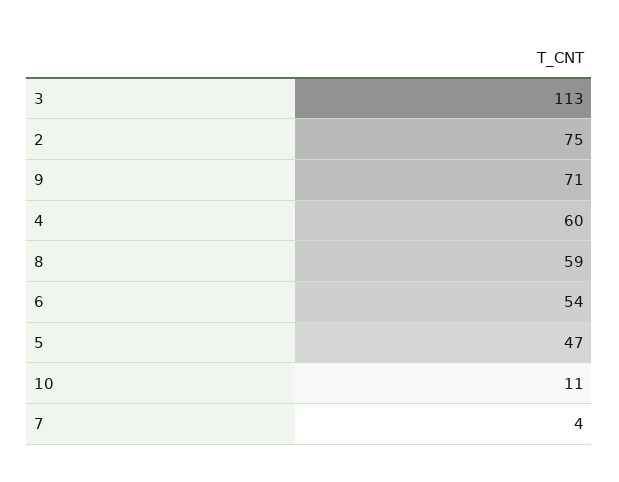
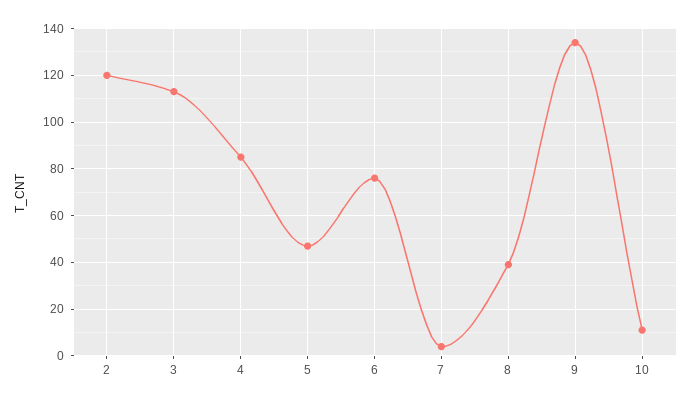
2: 75 -> 120
9: 71 -> 135
4: 60 -> 85
8: 59 -> 40
6: 54 -> 75

